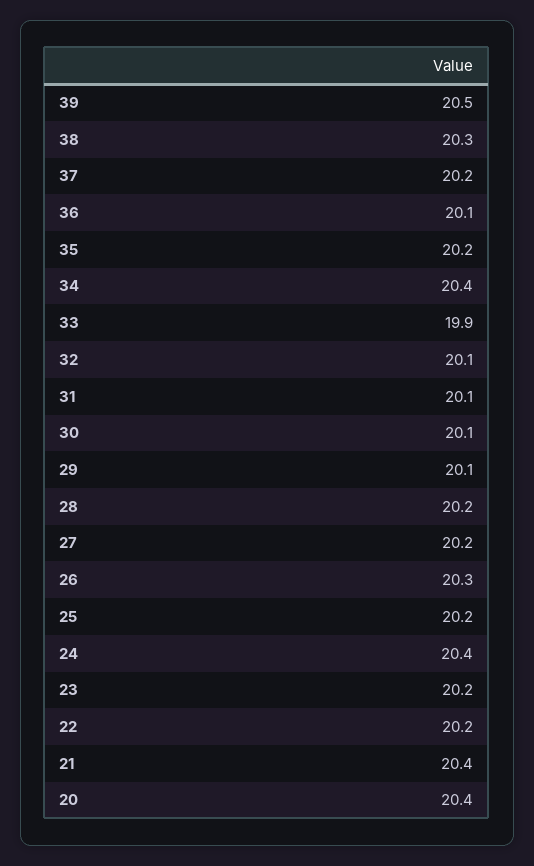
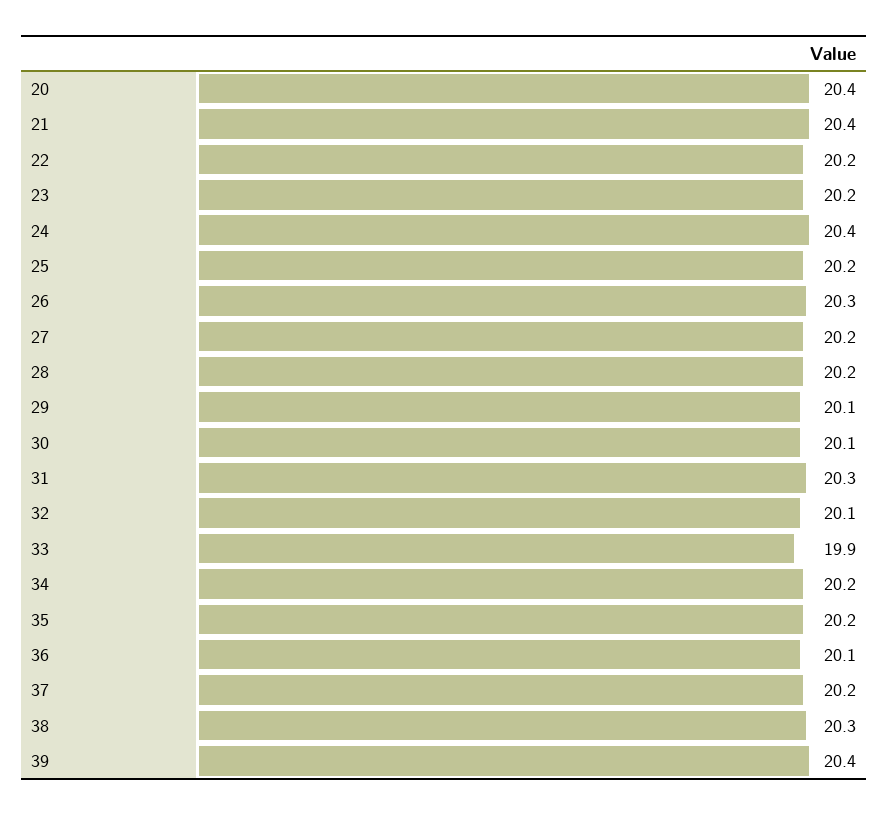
39: 20.5 -> 20.4
34: 20.4 -> 20.2
31: 20.1 -> 20.3

